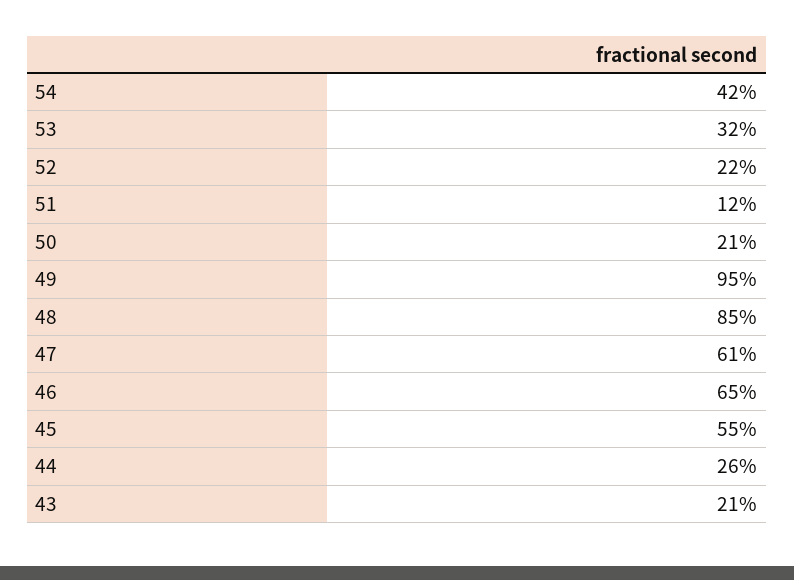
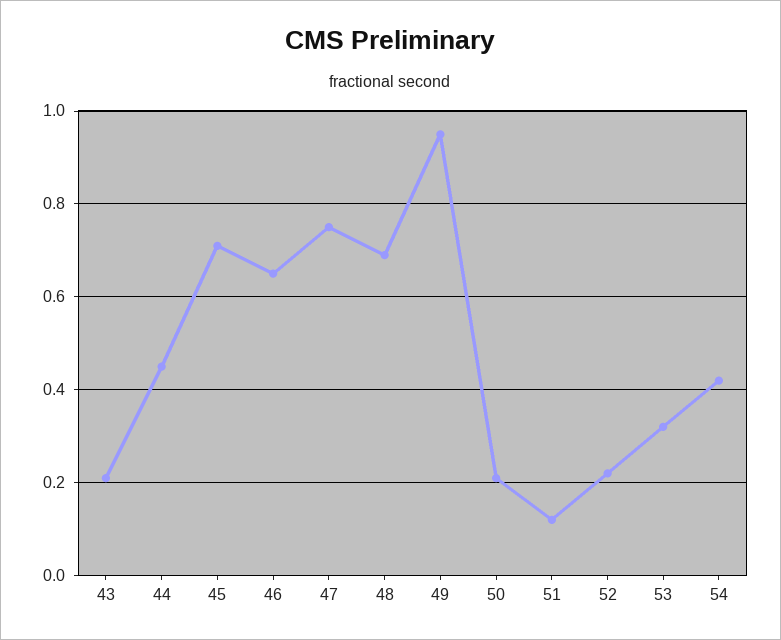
48: 0.85 -> 0.7
47: 0.61 -> 0.75
45: 0.55 -> 0.7
44: 0.26 -> 0.45

